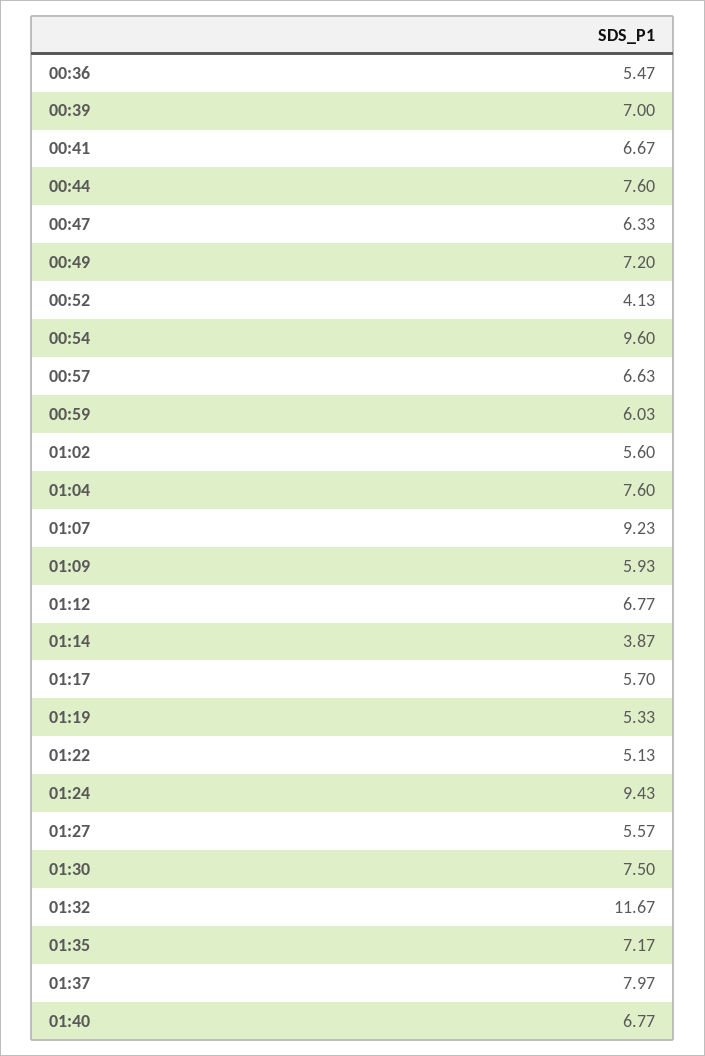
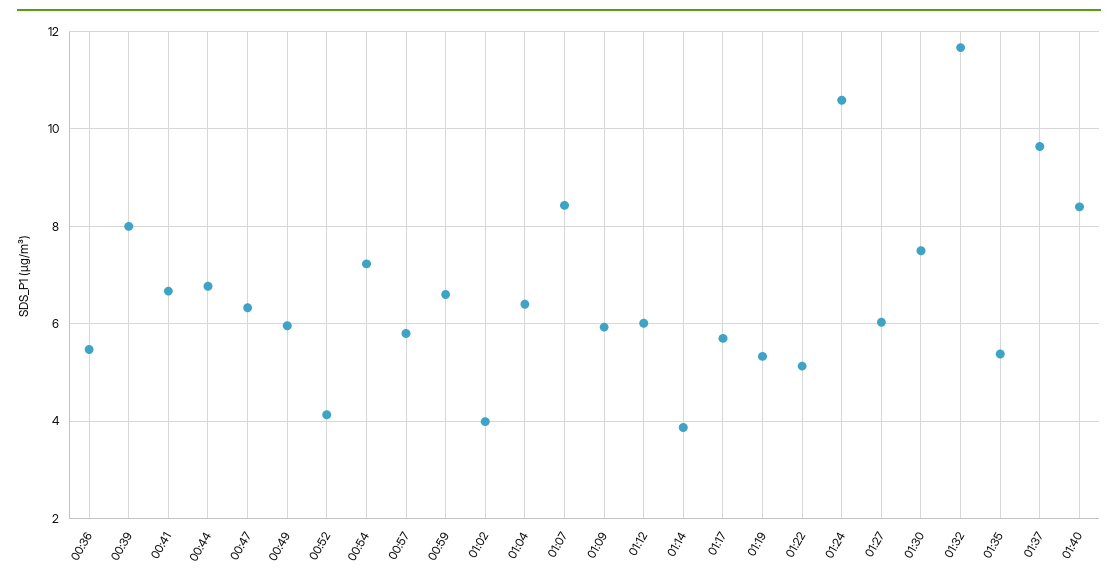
00:39: 7 -> 8
00:44: 7.6 -> 6.8
00:49: 7.2 -> 6
00:54: 9.6 -> 7.2
00:57: 6.63 -> 5.8
00:59: 6.03 -> 6.6
01:02: 5.6 -> 4
01:04: 7.6 -> 6.4
01:07: 9.23 -> 8.4
01:12: 6.77 -> 6
01:24: 9.43 -> 10.6
01:27: 5.57 -> 6
01:35: 7.17 -> 5.4
01:37: 7.97 -> 9.6
01:40: 6.77 -> 8.4

